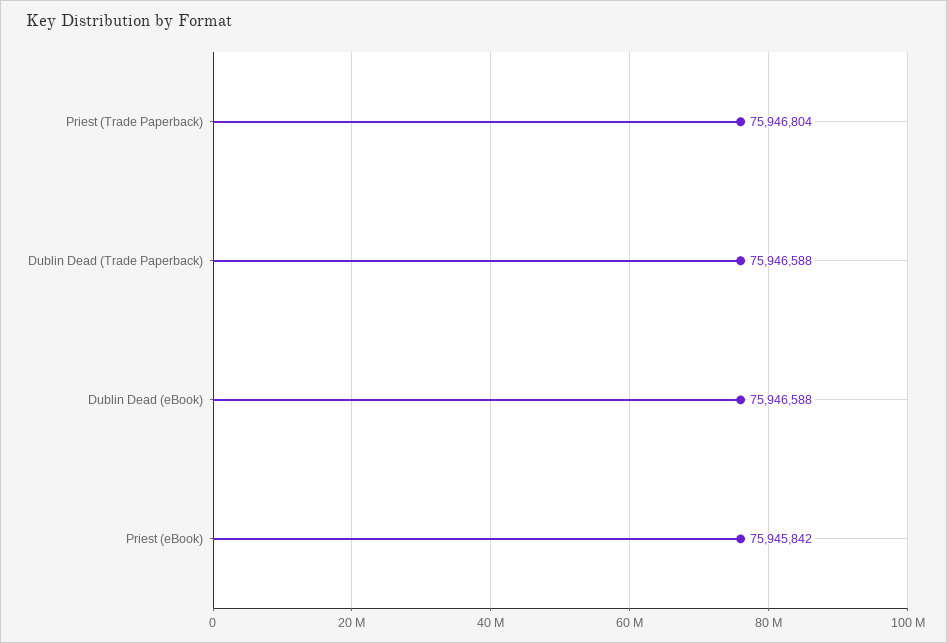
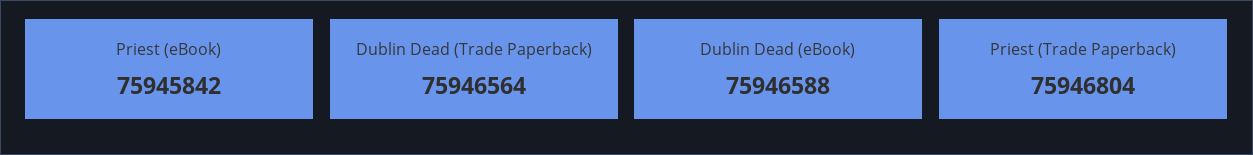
Dublin Dead (Trade Paperback): 75946588 -> 75946564

